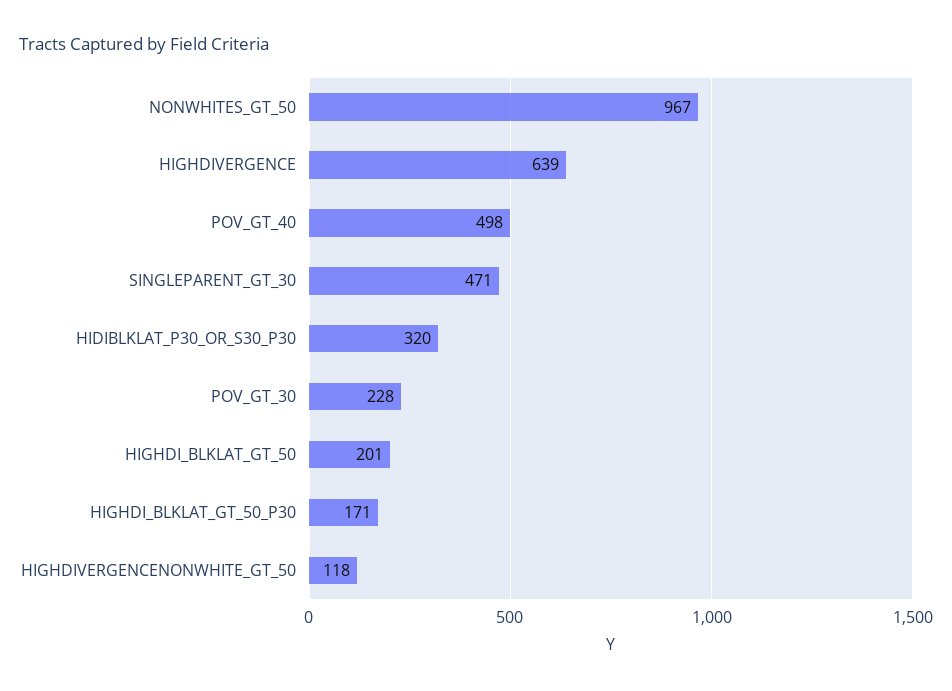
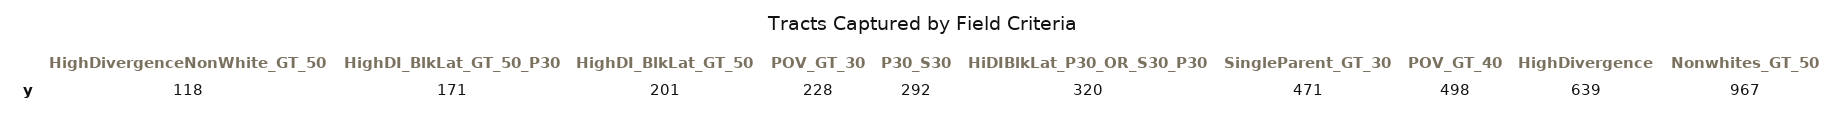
P30_S30: none -> 292

